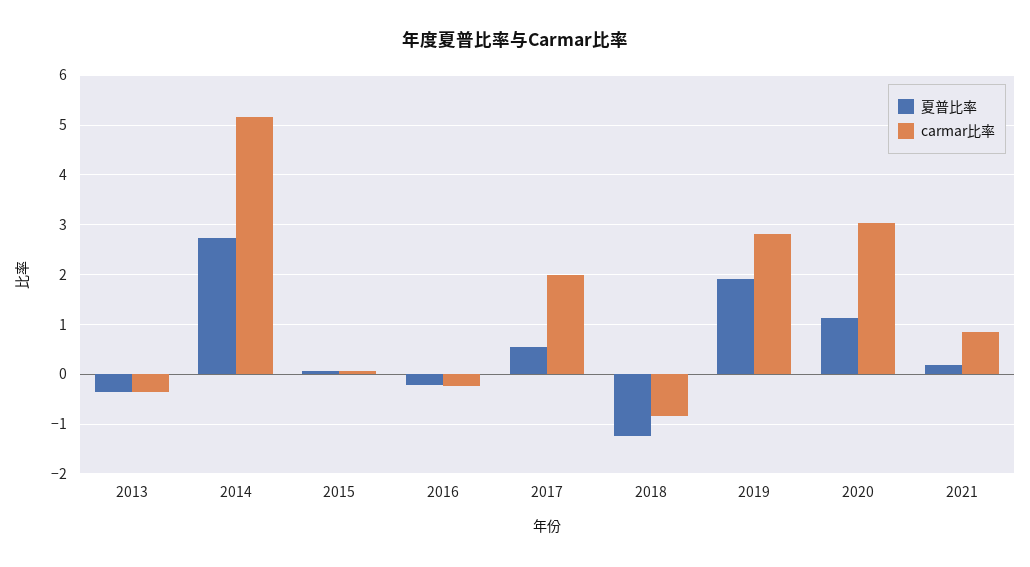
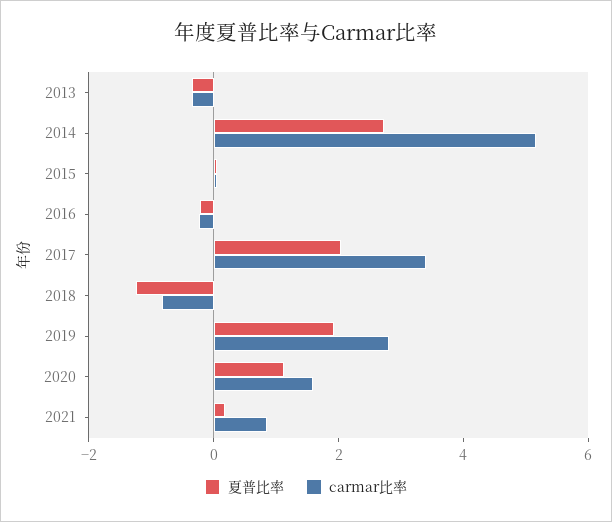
夏普比率, 2017: 0.6 -> 2
carmar比率, 2017: 2 -> 3.5
carmar比率, 2020: 3 -> 1.5

